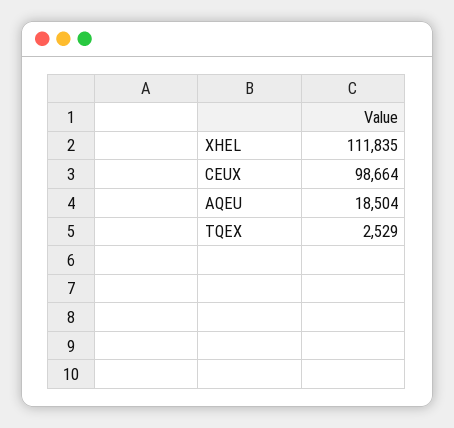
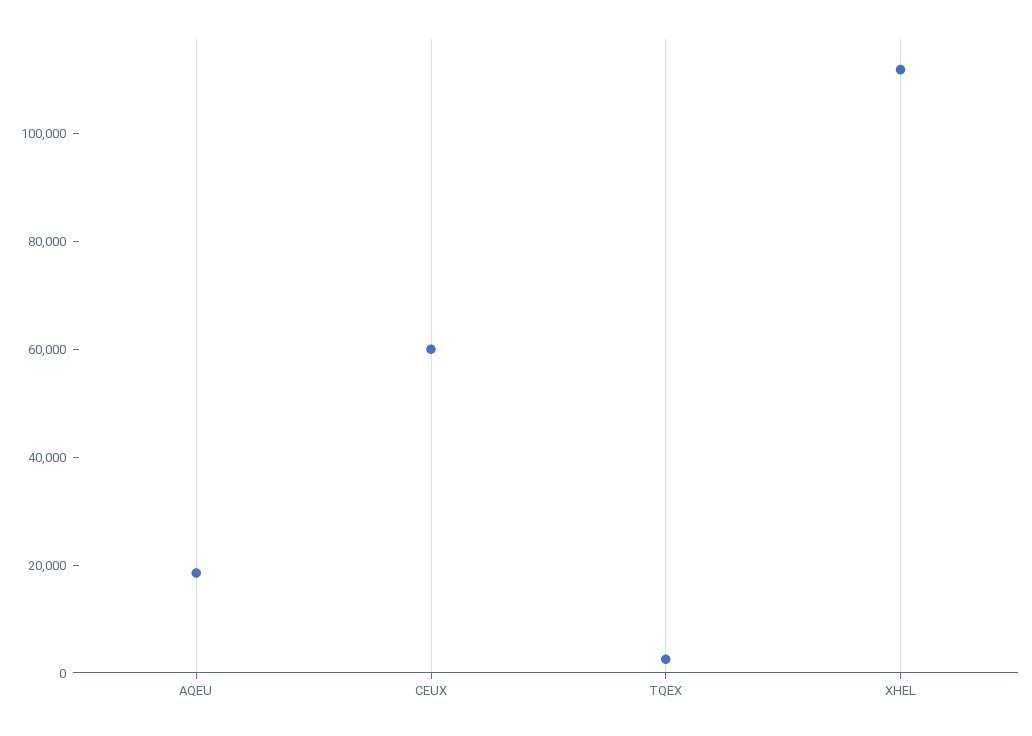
CEUX: 98664 -> 60000

